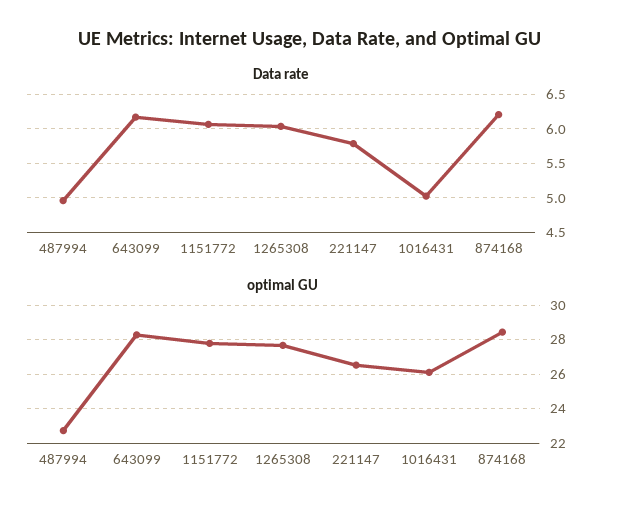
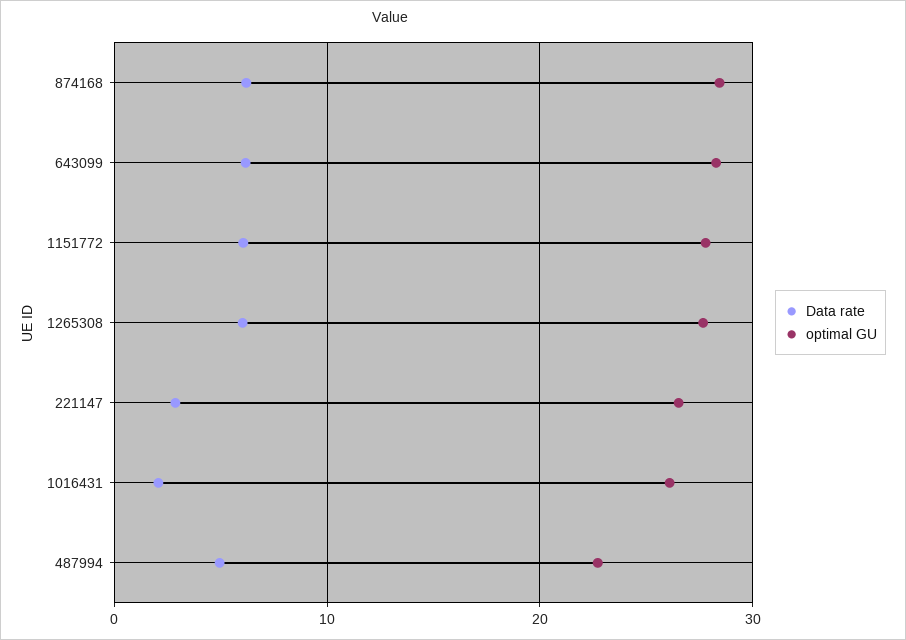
Data rate, 221147: 5.8 -> 3
Data rate, 1016431: 5 -> 2

